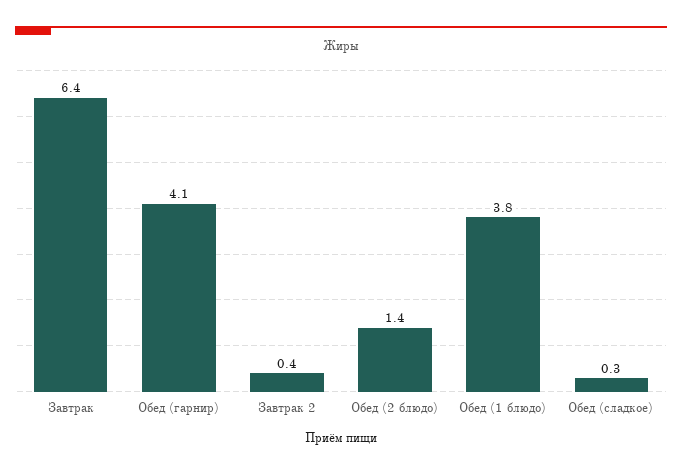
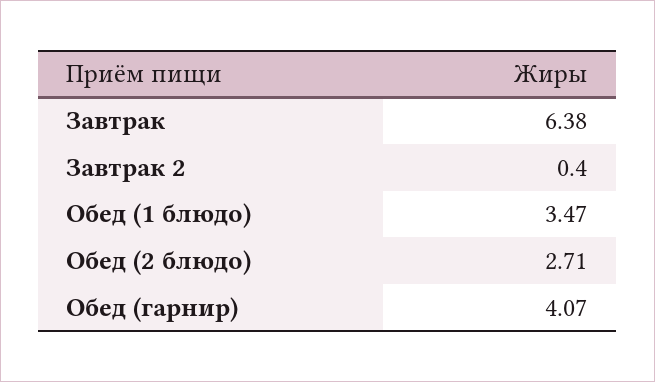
Обед (2 блюдо): 1.4 -> 2.71
Обед (1 блюдо): 3.8 -> 3.47
Обед (сладкое): 0.3 -> none

